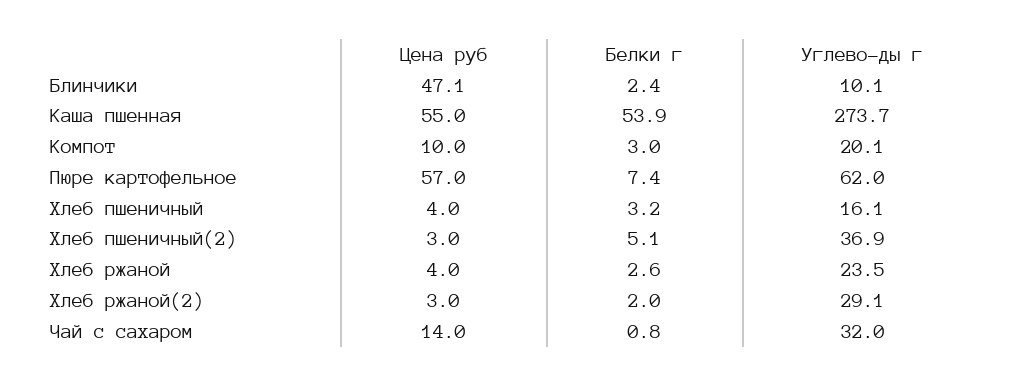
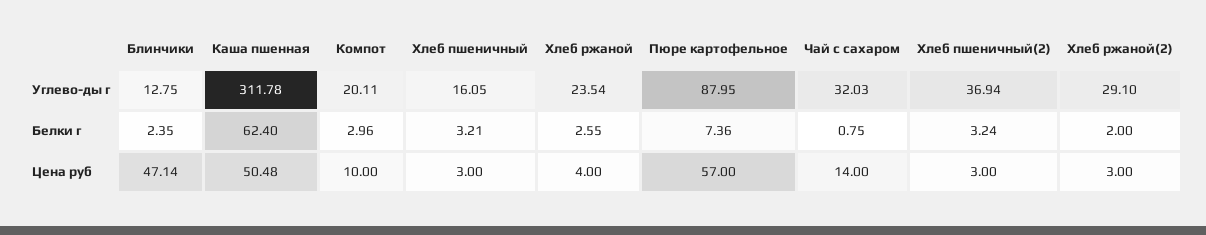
Углево-ды г, Блинчики: 10.1 -> 12.75
Цена руб, Каша пшенная: 55 -> 50.48
Белки г, Каша пшенная: 53.9 -> 62.4
Углево-ды г, Каша пшенная: 273.7 -> 311.78
Углево-ды г, Пюре картофельное: 62 -> 87.95
Цена руб, Хлеб пшеничный: 4 -> 3
Белки г, Хлеб пшеничный(2): 5.1 -> 3.24

